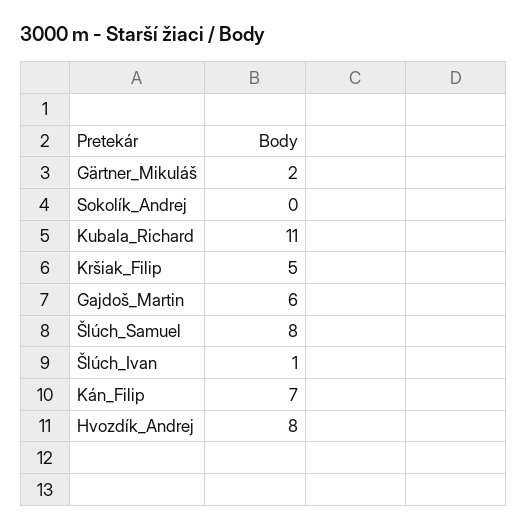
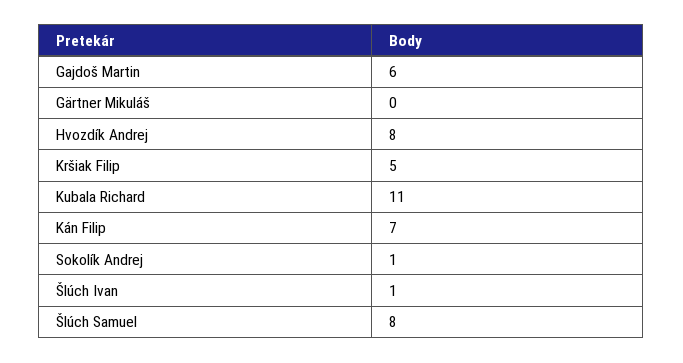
Gärtner_Mikuláš: 2 -> 0
Sokolík_Andrej: 0 -> 1

